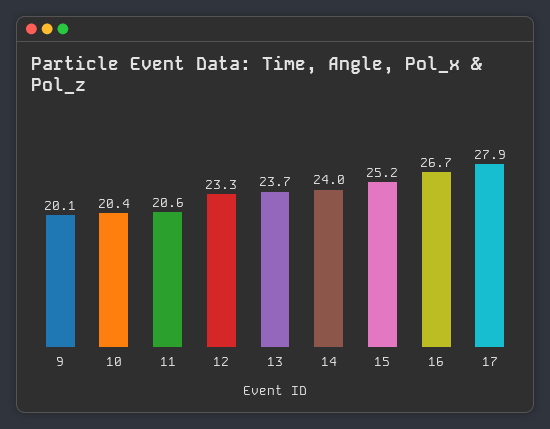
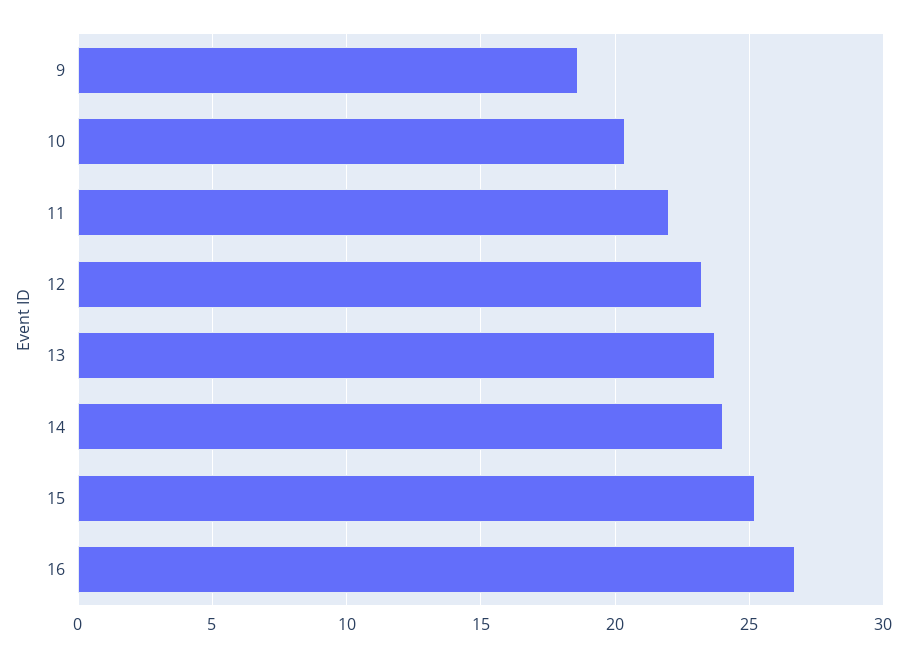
9: 20.1 -> 18.5
11: 20.6 -> 22
17: 27.9 -> none

